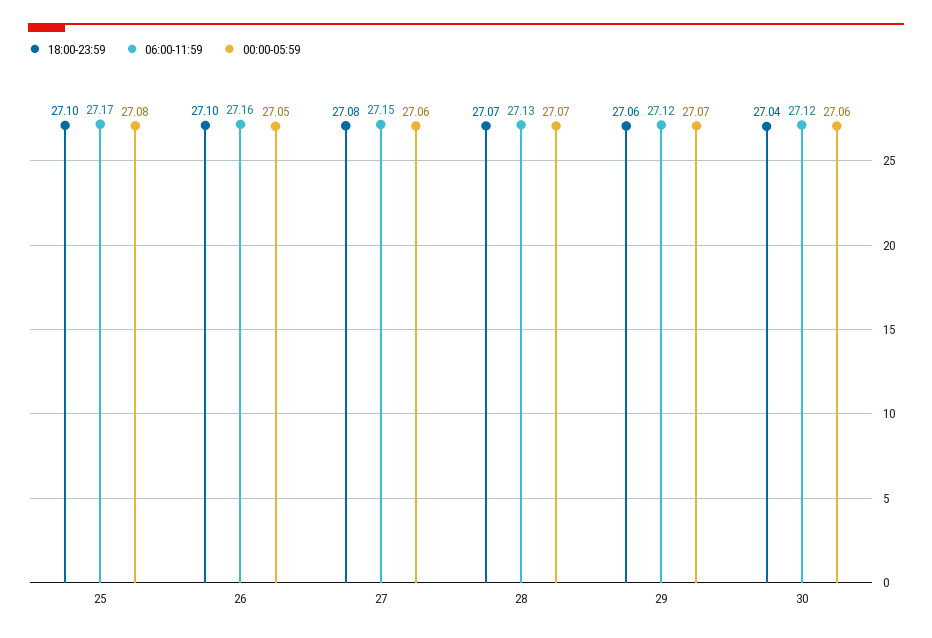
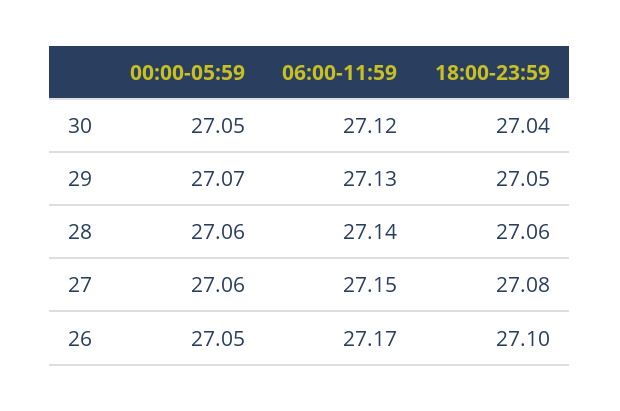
18:00-23:59, 25: 27.1 -> none
06:00-11:59, 25: 27.17 -> none
00:00-05:59, 25: 27.08 -> none
06:00-11:59, 26: 27.16 -> 27.17
18:00-23:59, 28: 27.07 -> 27.06
06:00-11:59, 28: 27.13 -> 27.14
00:00-05:59, 28: 27.07 -> 27.06
18:00-23:59, 29: 27.06 -> 27.05
06:00-11:59, 29: 27.12 -> 27.13
00:00-05:59, 30: 27.06 -> 27.05

